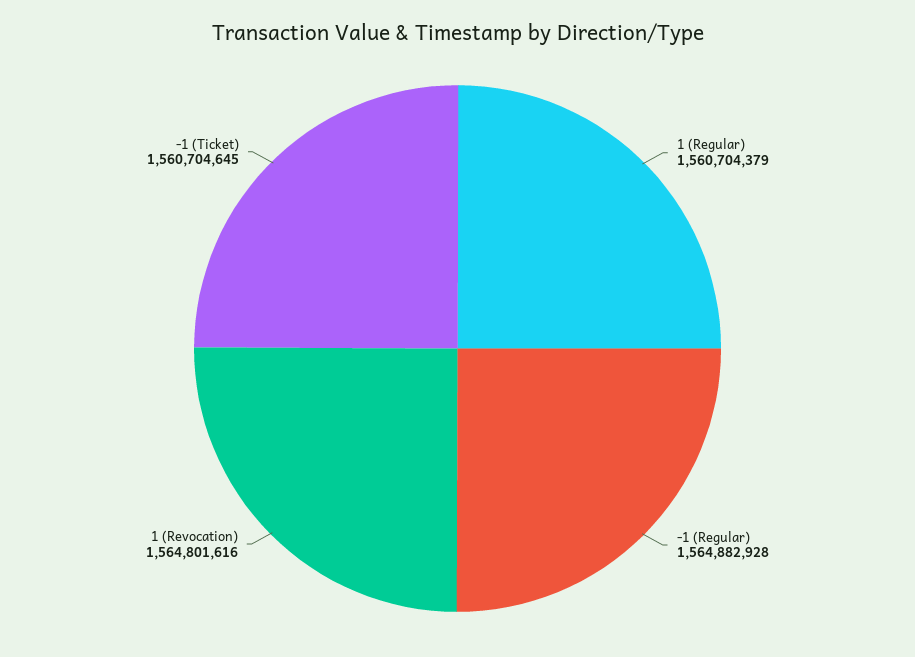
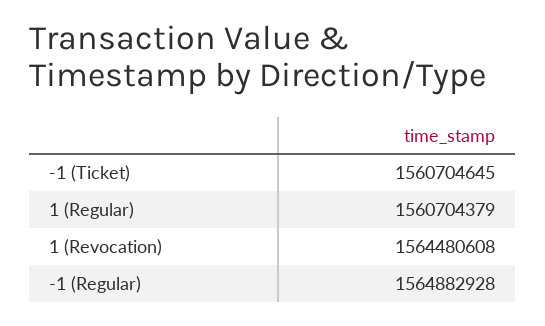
1 (Revocation): 1564801616 -> 1564480608

